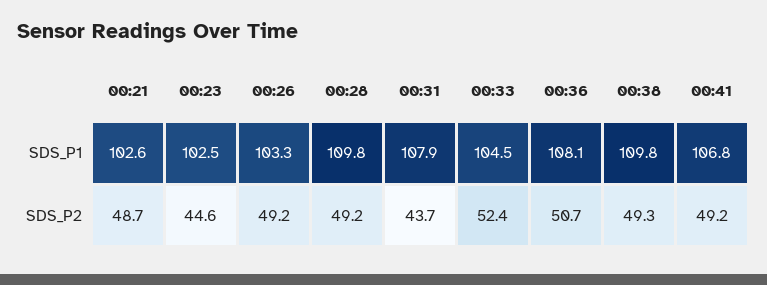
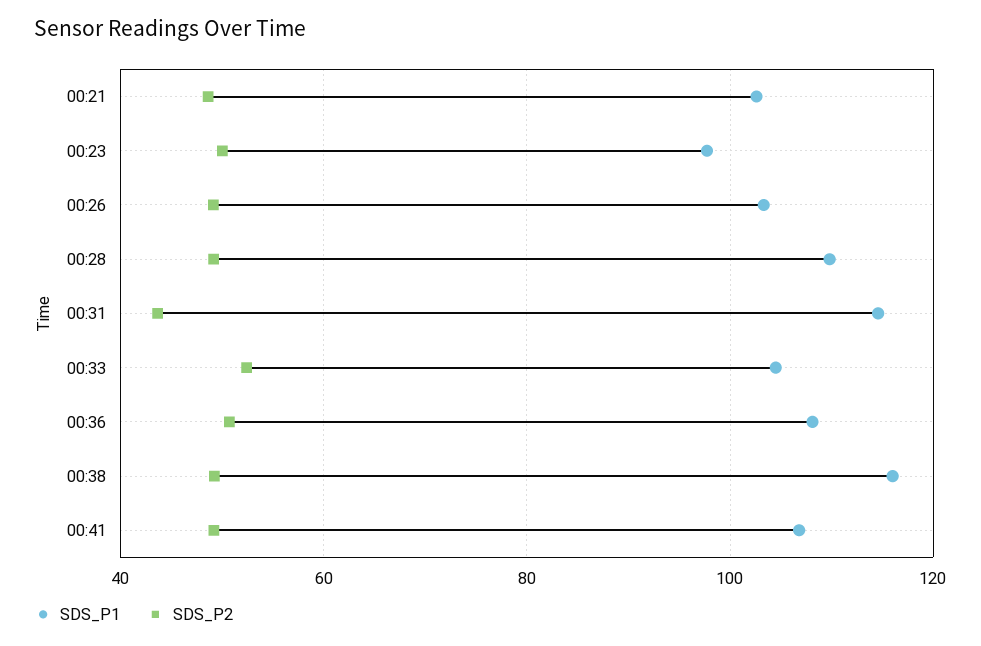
SDS_P1, 00:23: 102.5 -> 98
SDS_P1, 00:31: 107.9 -> 114
SDS_P1, 00:38: 109.8 -> 116
SDS_P2, 00:23: 44.6 -> 50

